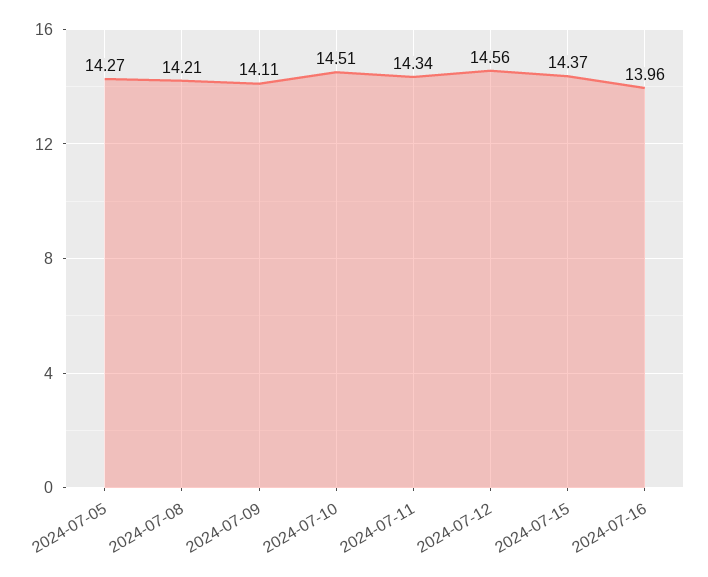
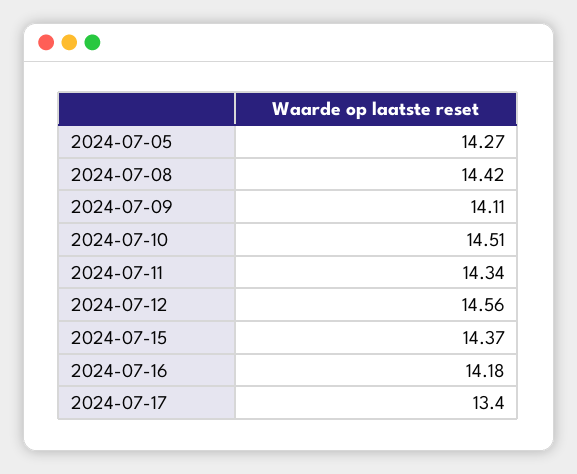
2024-07-08: 14.21 -> 14.42
2024-07-16: 13.96 -> 14.18
2024-07-17: none -> 13.4

